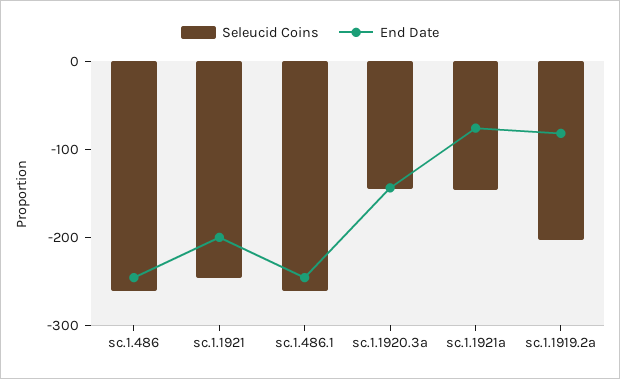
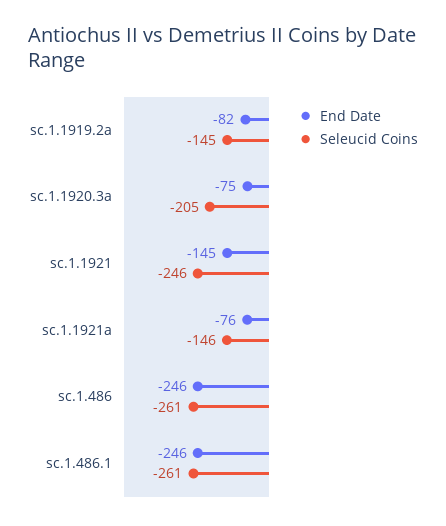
End Date, sc.1.1921: -200 -> -145
Seleucid Coins, sc.1.1920.3a: -140 -> -205
End Date, sc.1.1920.3a: -140 -> -75
Seleucid Coins, sc.1.1919.2a: -200 -> -145

